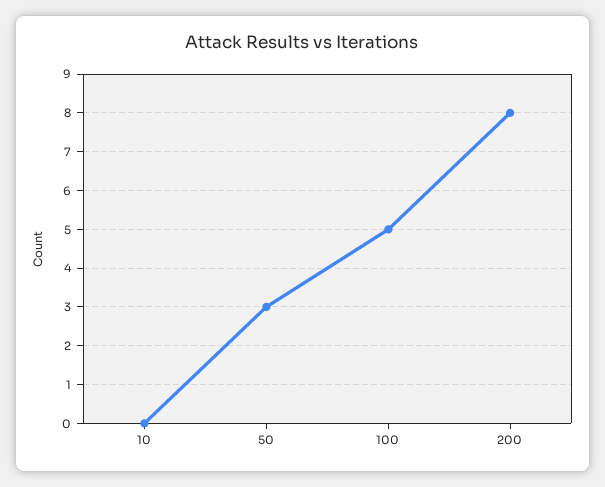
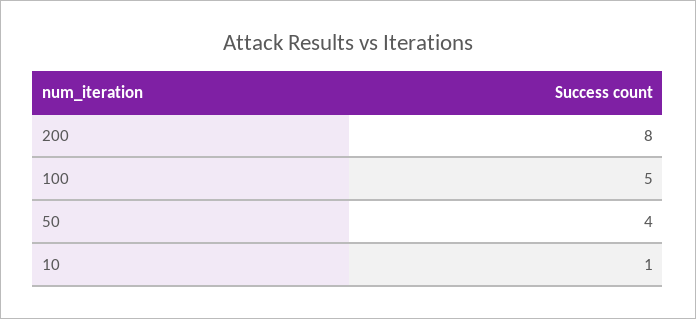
10: 0 -> 1
50: 3 -> 4

